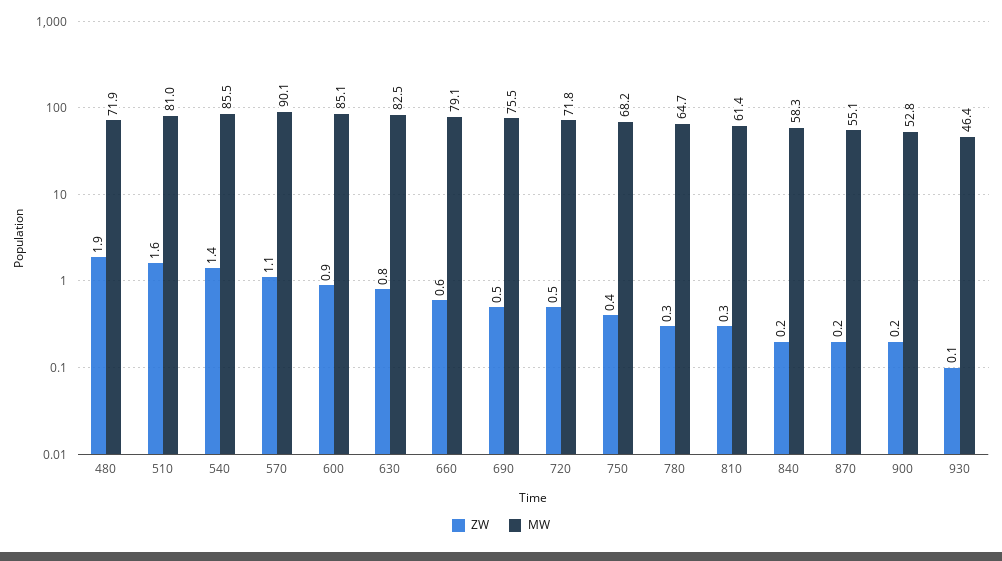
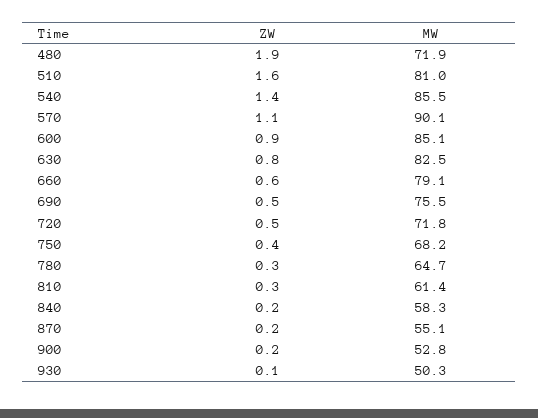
MW, 930: 46.4 -> 50.3

